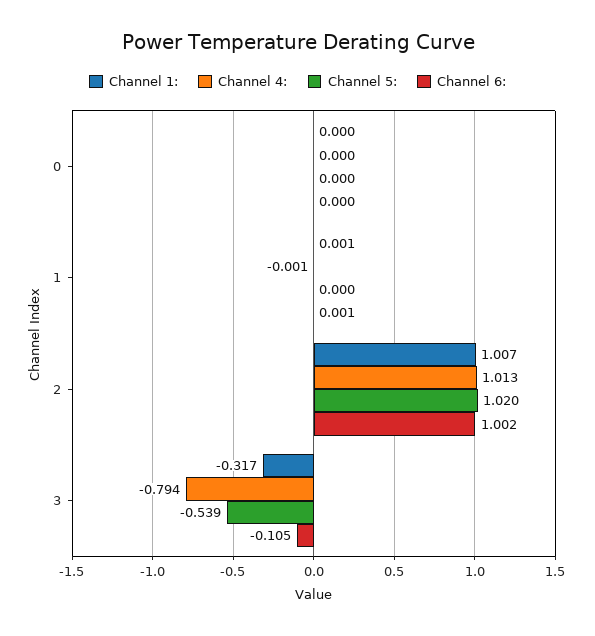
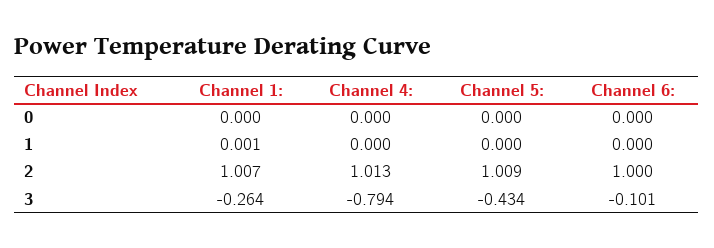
Channel 4:, 1: -0.001 -> 0
Channel 6:, 1: 0.001 -> 0
Channel 5:, 2: 1.02 -> 1.009
Channel 6:, 2: 1.002 -> 1
Channel 1:, 3: -0.317 -> -0.264
Channel 5:, 3: -0.539 -> -0.434
Channel 6:, 3: -0.105 -> -0.101

